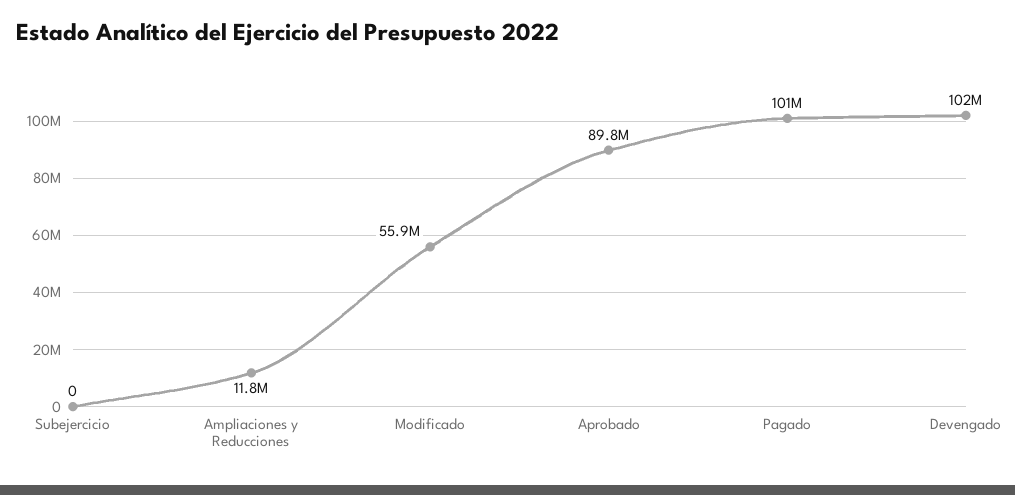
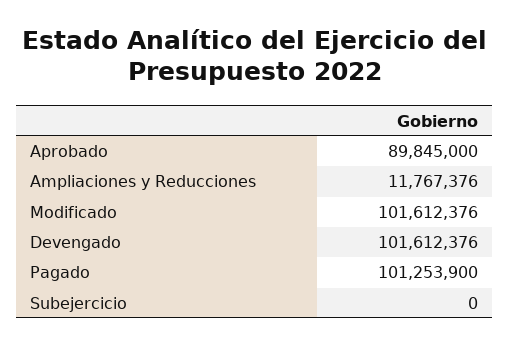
Modificado: 55900000 -> 101612376

